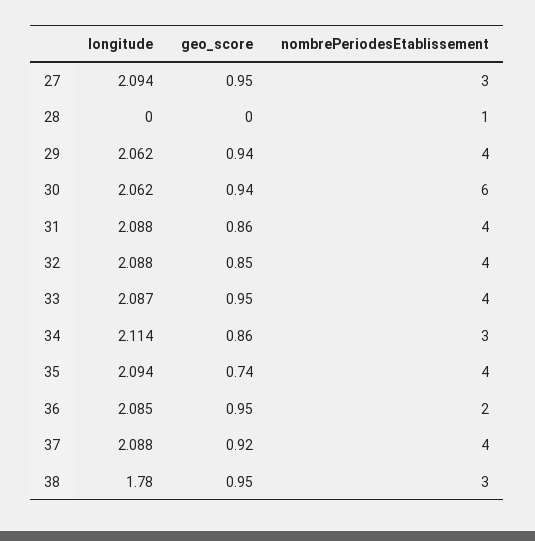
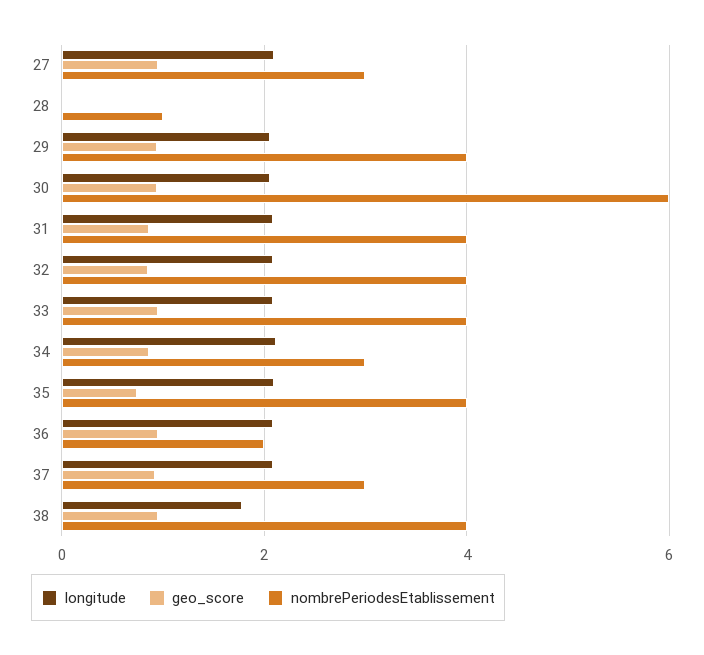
nombrePeriodesEtablissement, 37: 4 -> 3
nombrePeriodesEtablissement, 38: 3 -> 4

